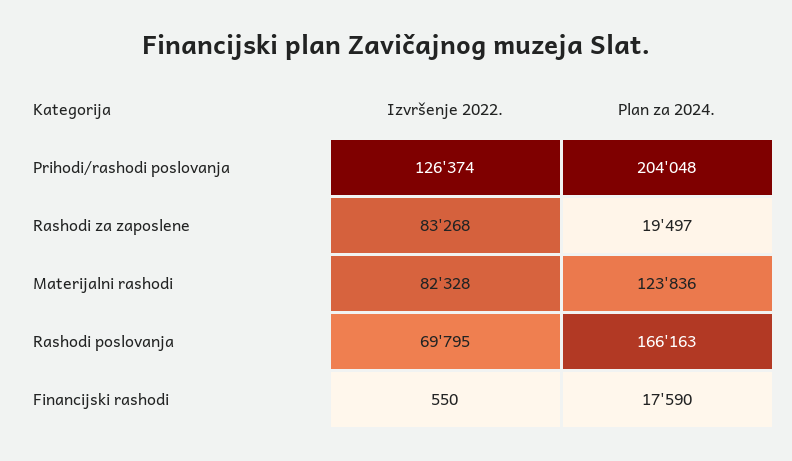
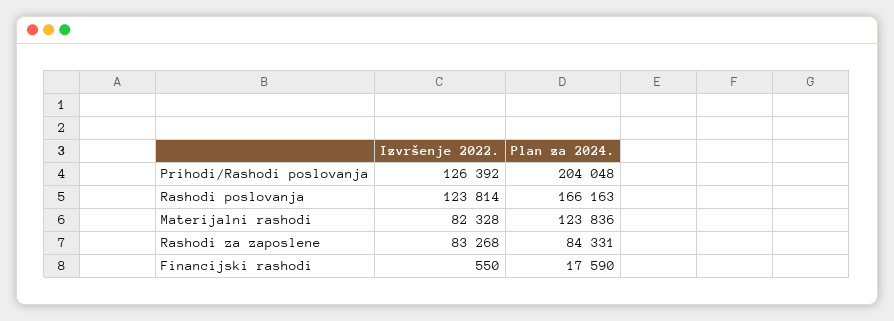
Izvršenje 2022., Prihodi/rashodi poslovanja: 126374 -> 126392
Plan za 2024., Rashodi za zaposlene: 19497 -> 84331
Izvršenje 2022., Rashodi poslovanja: 69795 -> 123814

